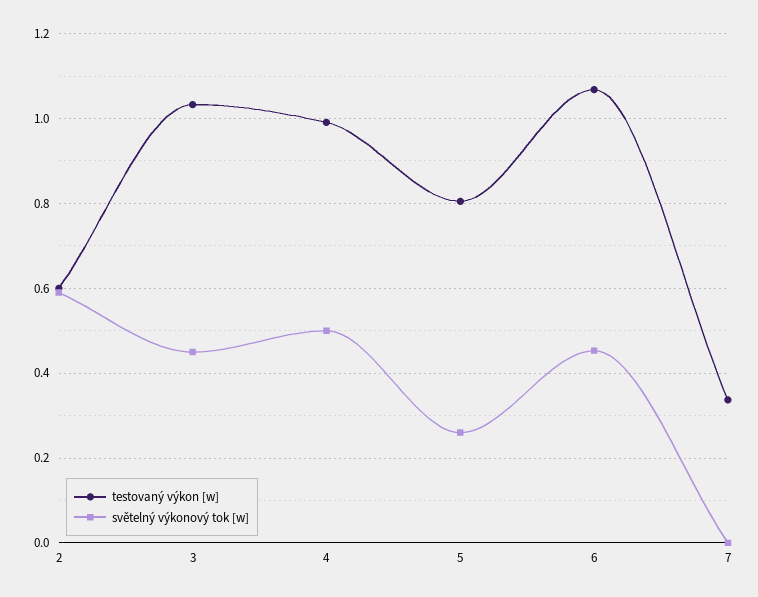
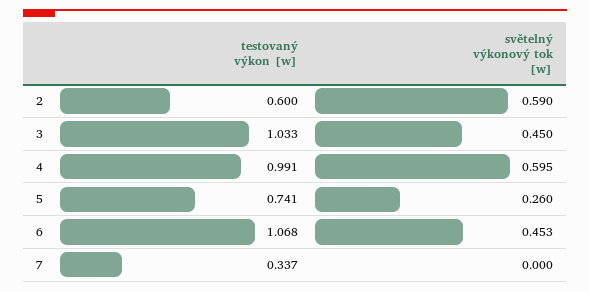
světelný výkonový tok [w], 4: 0.5 -> 0.595
testovaný výkon [w], 5: 0.8 -> 0.741

